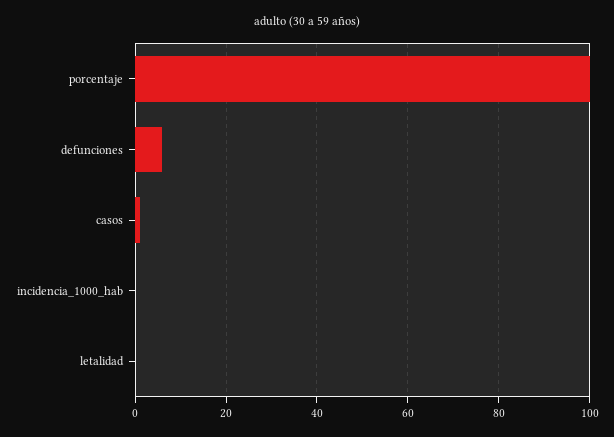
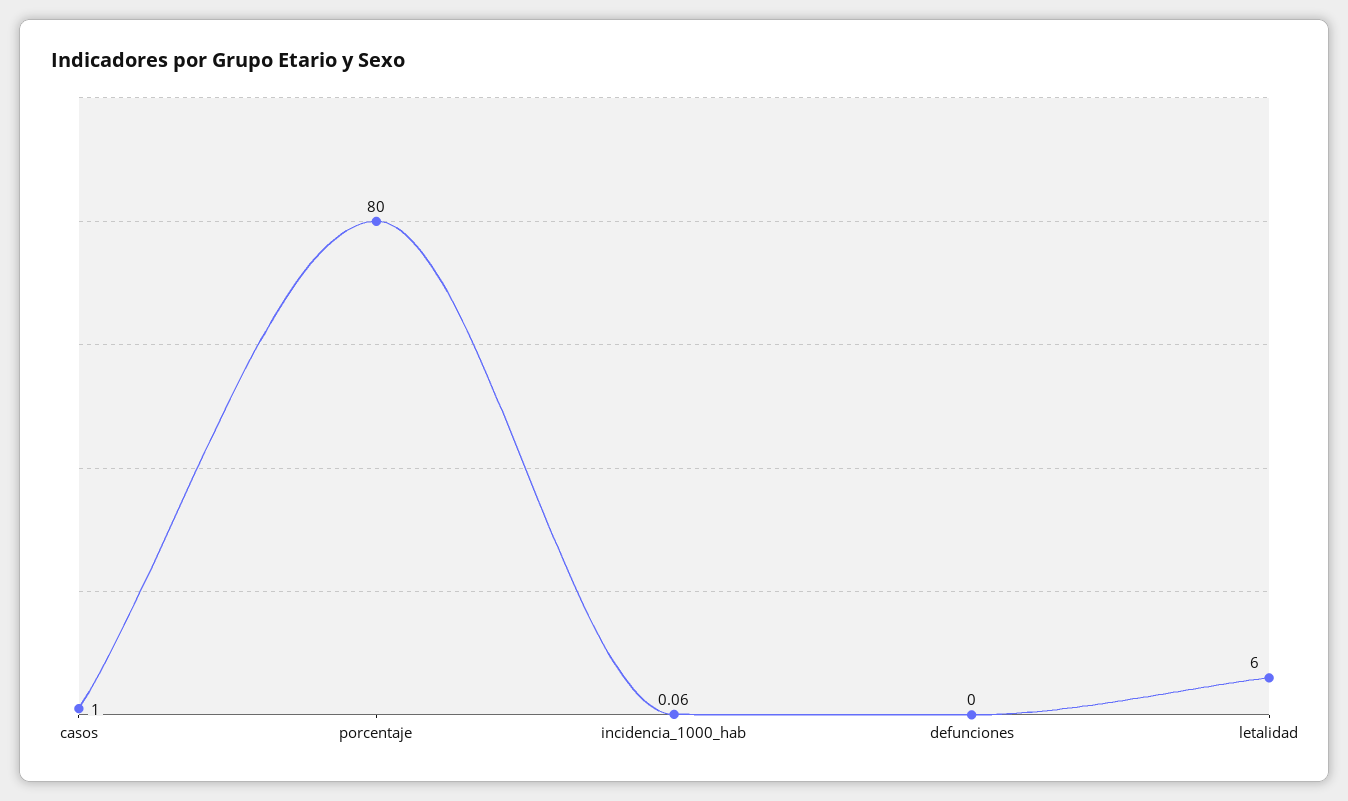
porcentaje: 100 -> 80
defunciones: 6 -> 0
letalidad: 0 -> 6

